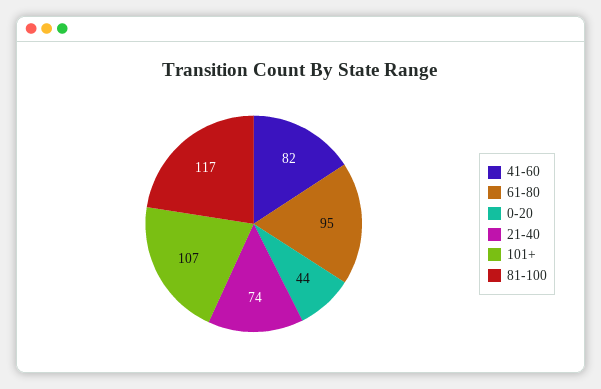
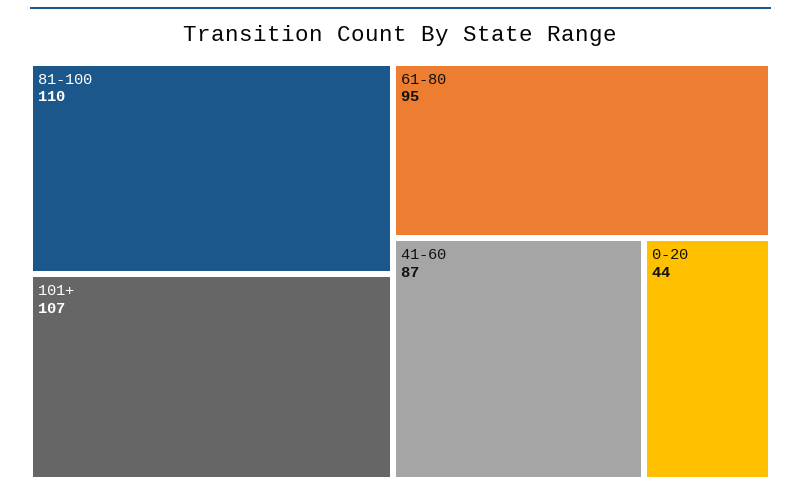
41-60: 82 -> 87
21-40: 74 -> none
81-100: 117 -> 110

